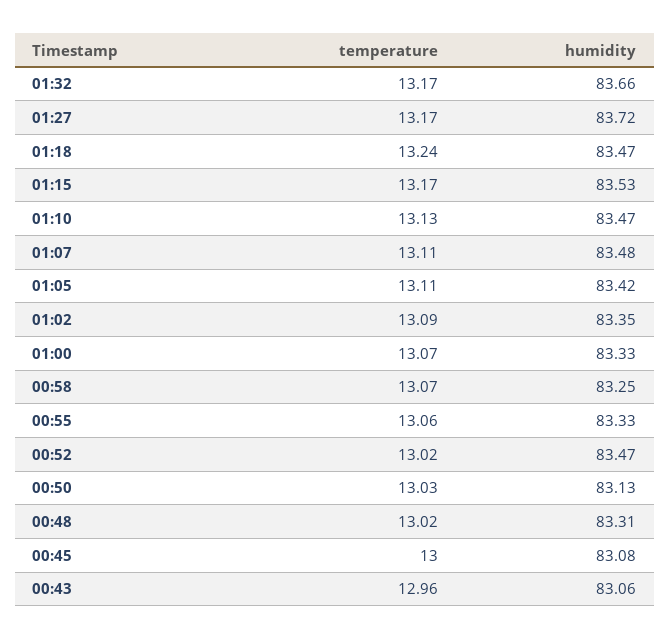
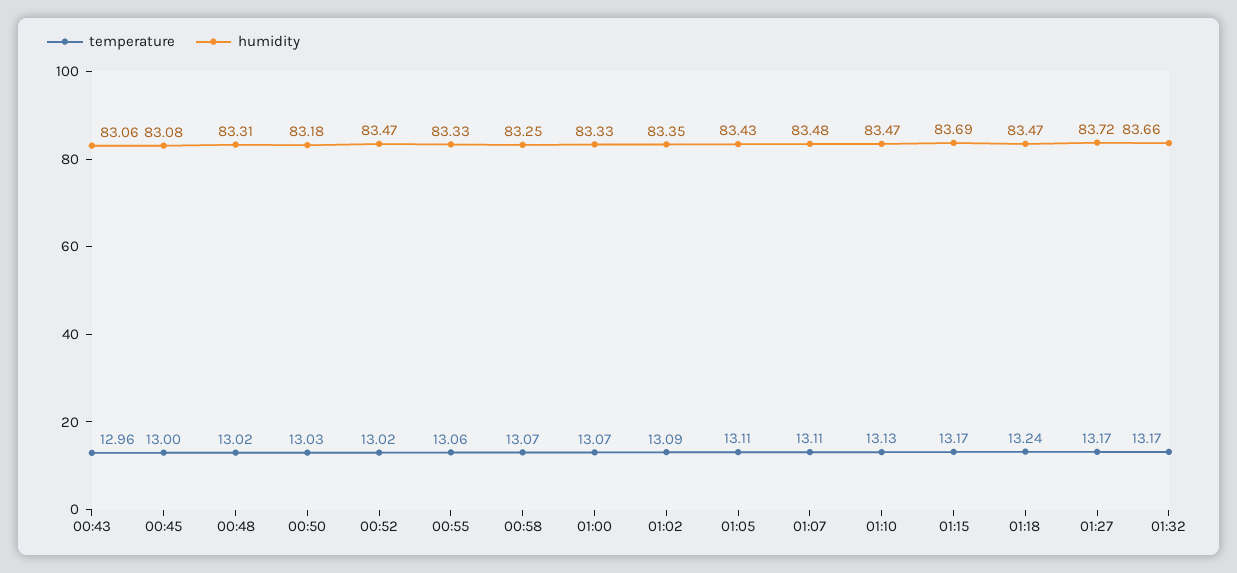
humidity, 01:15: 83.53 -> 83.69
humidity, 01:05: 83.42 -> 83.43
humidity, 00:50: 83.13 -> 83.18

